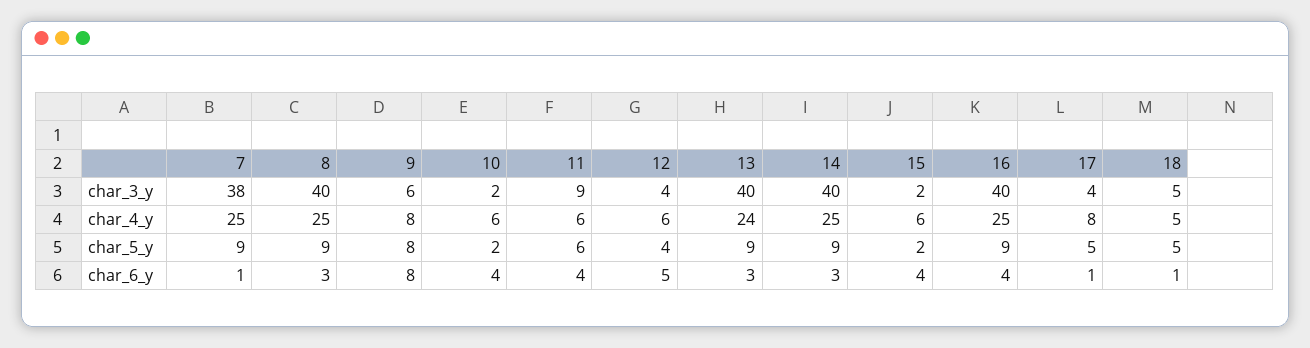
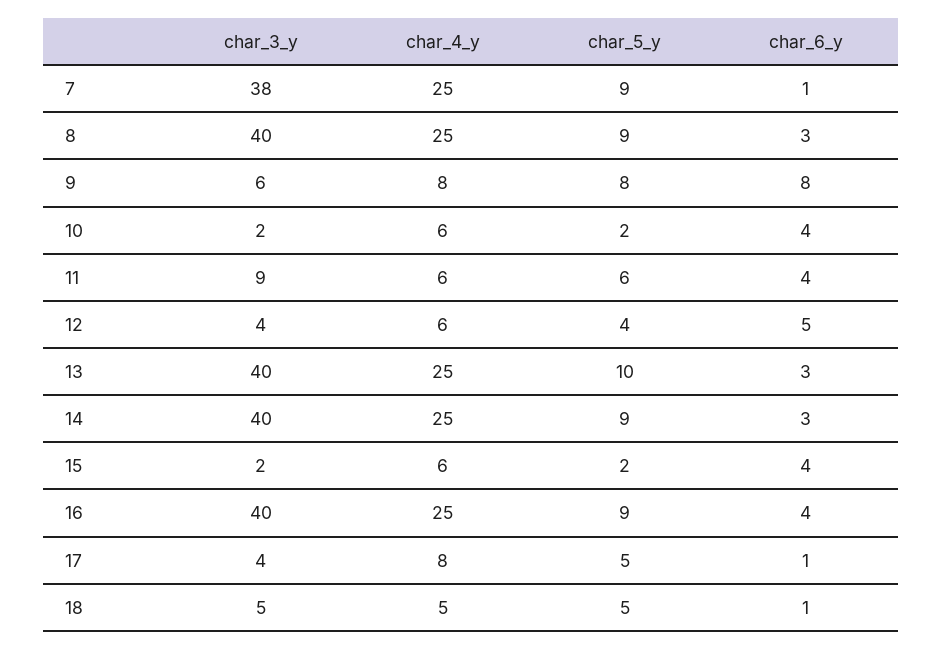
13, char_4_y: 24 -> 25
13, char_5_y: 9 -> 10

